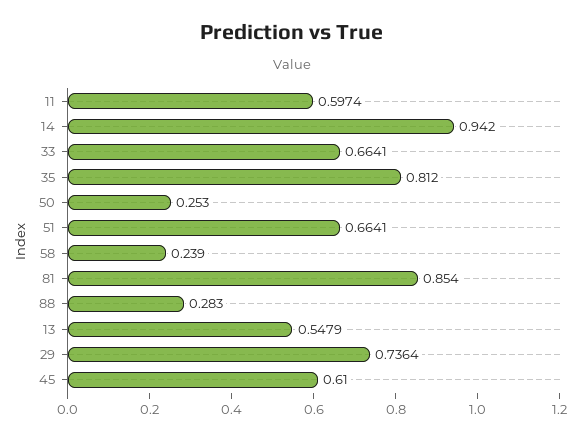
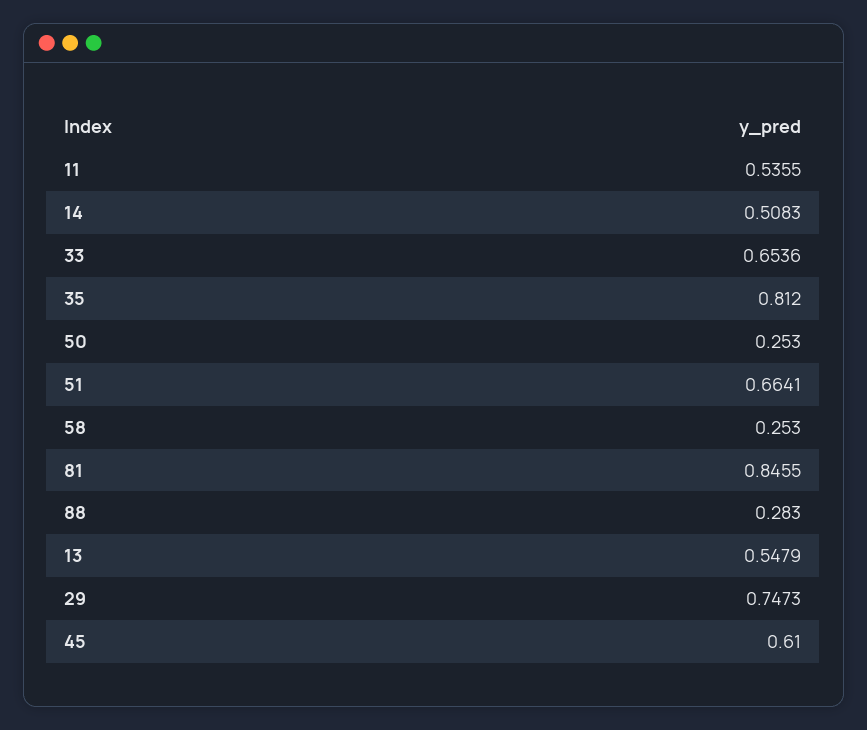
11: 0.5974 -> 0.5355
14: 0.942 -> 0.5083
33: 0.6641 -> 0.6536
58: 0.239 -> 0.253
81: 0.854 -> 0.8455
29: 0.7364 -> 0.7473

